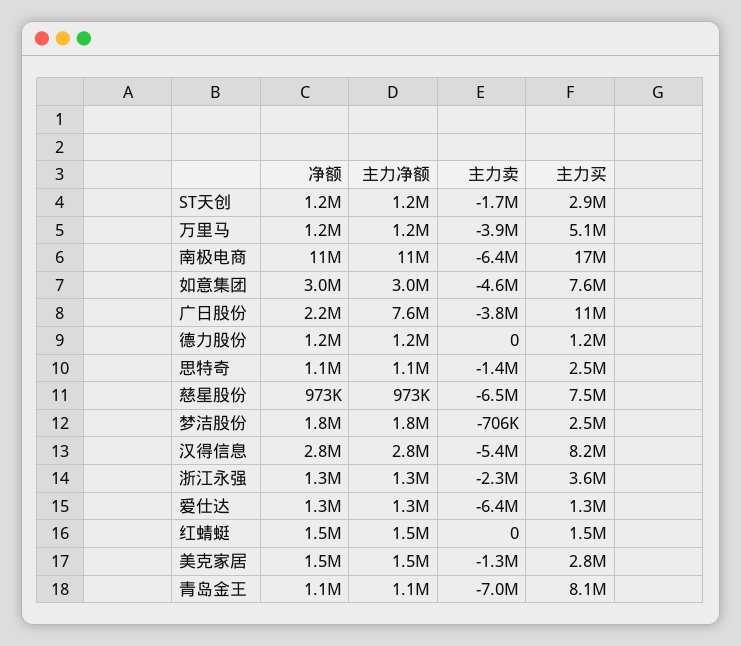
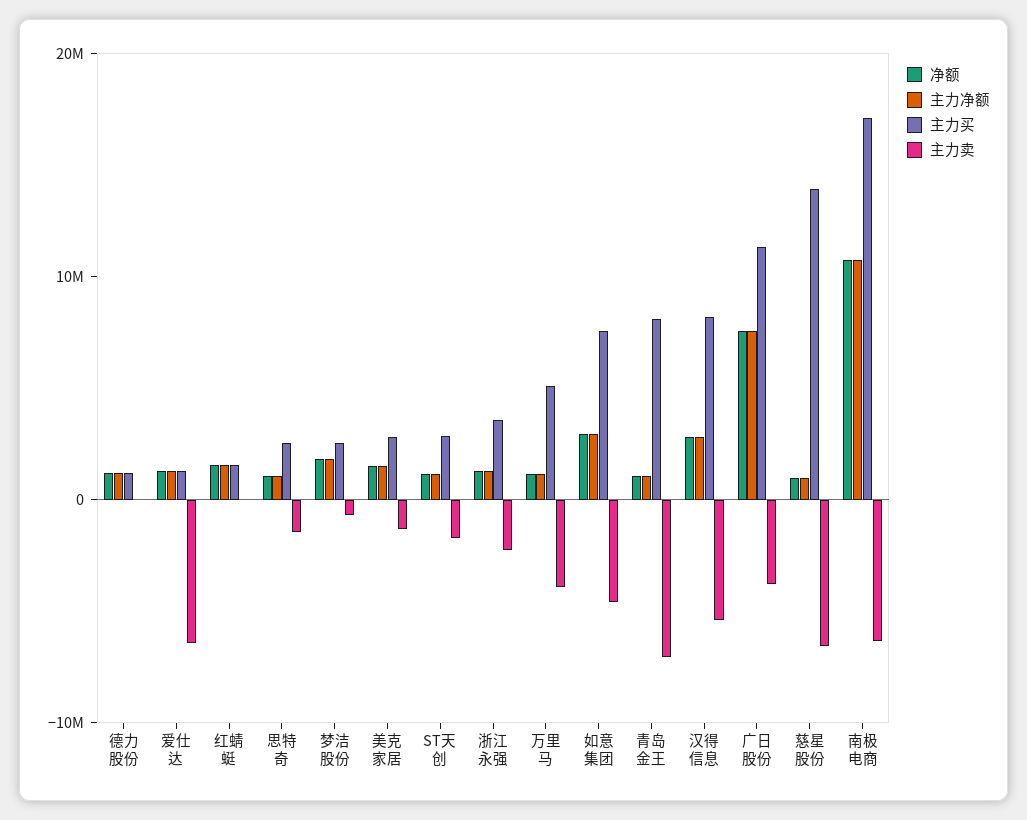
净额, 广日股份: 2200000 -> 8000000
主力买, 慈星股份: 7500000 -> 14000000

